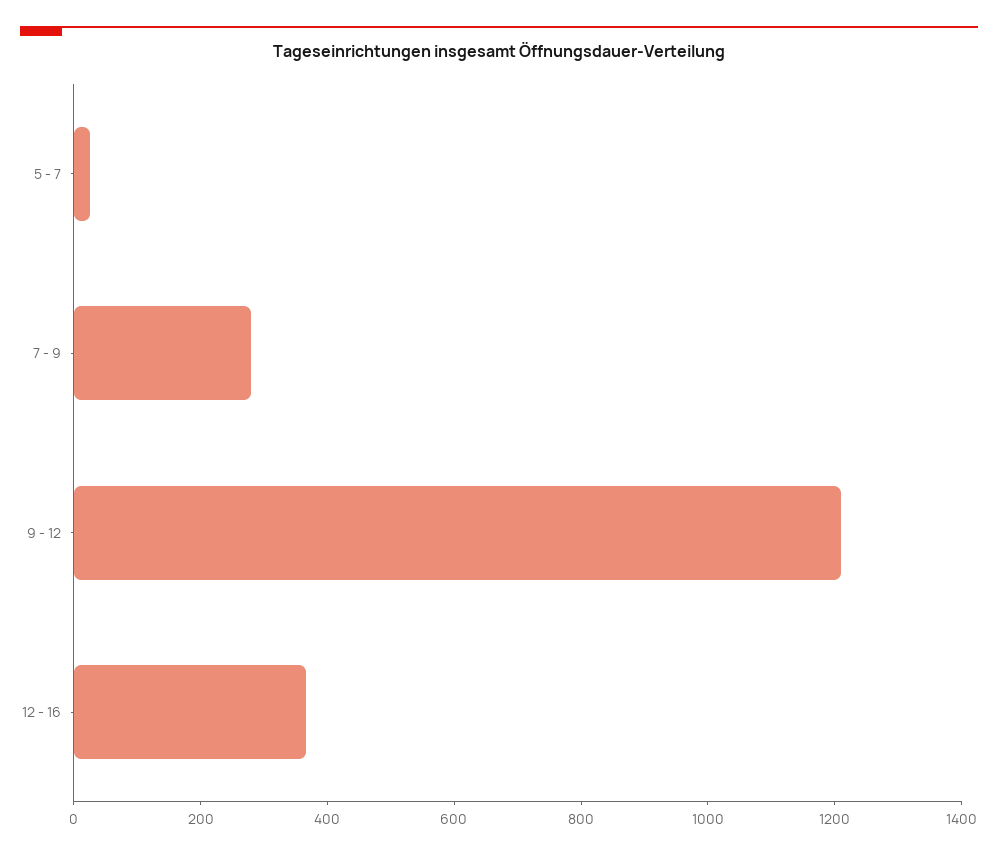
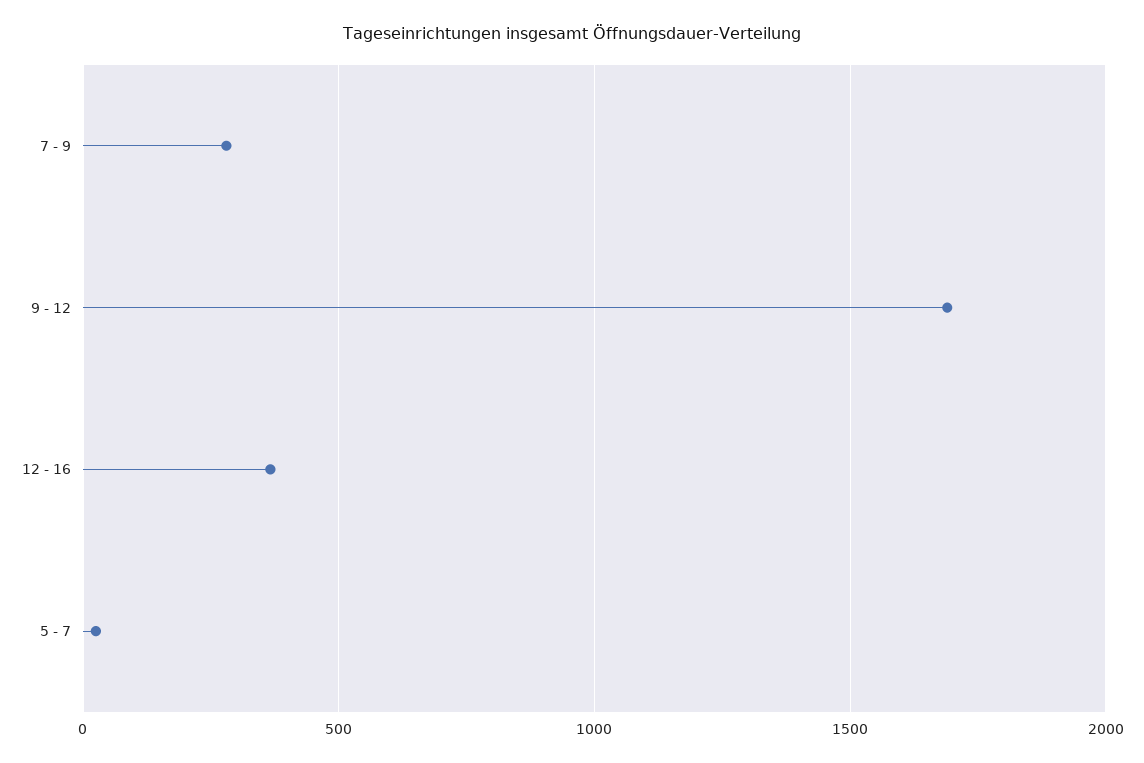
9 - 12: 1200 -> 1700

